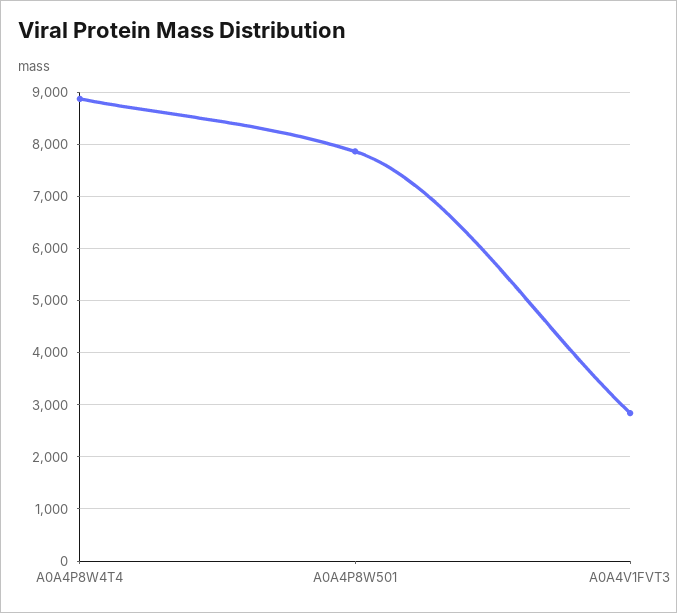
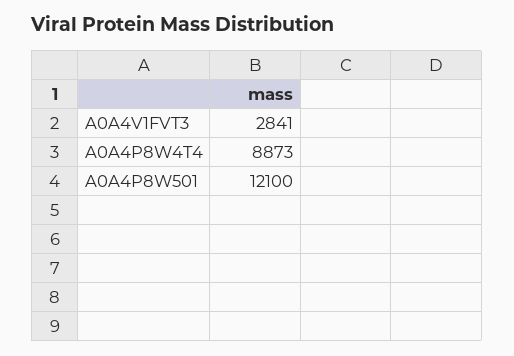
A0A4P8W501: 7800 -> 12100

